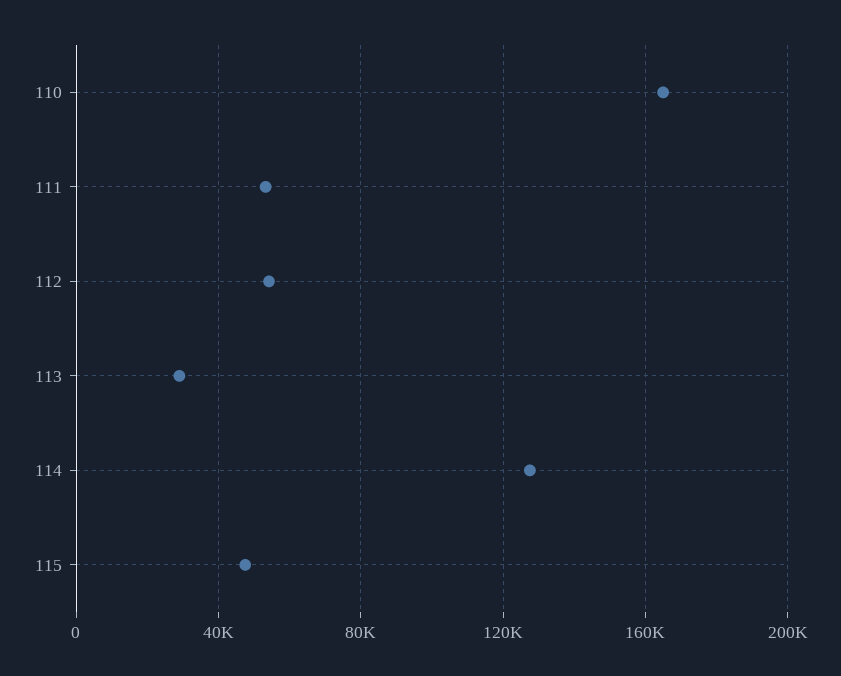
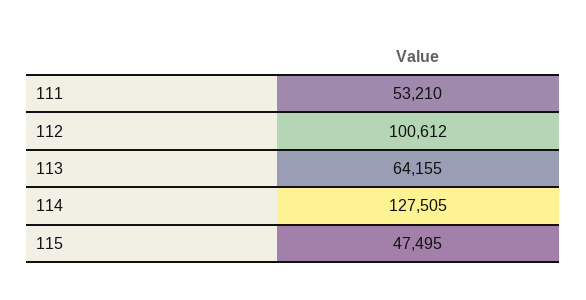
110: 165000 -> none
112: 55000 -> 100612
113: 30000 -> 64155

